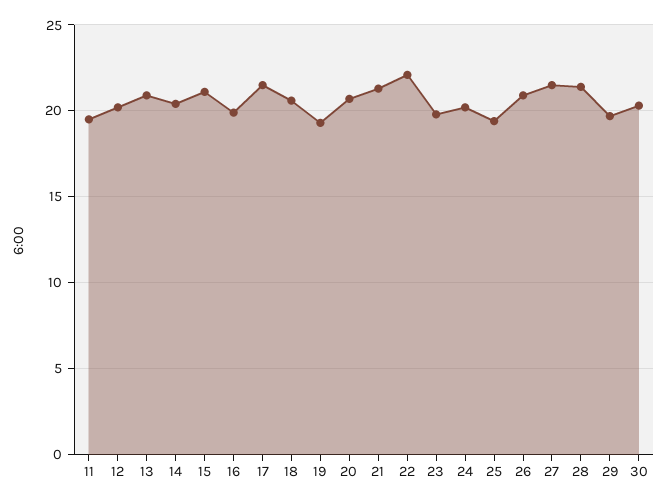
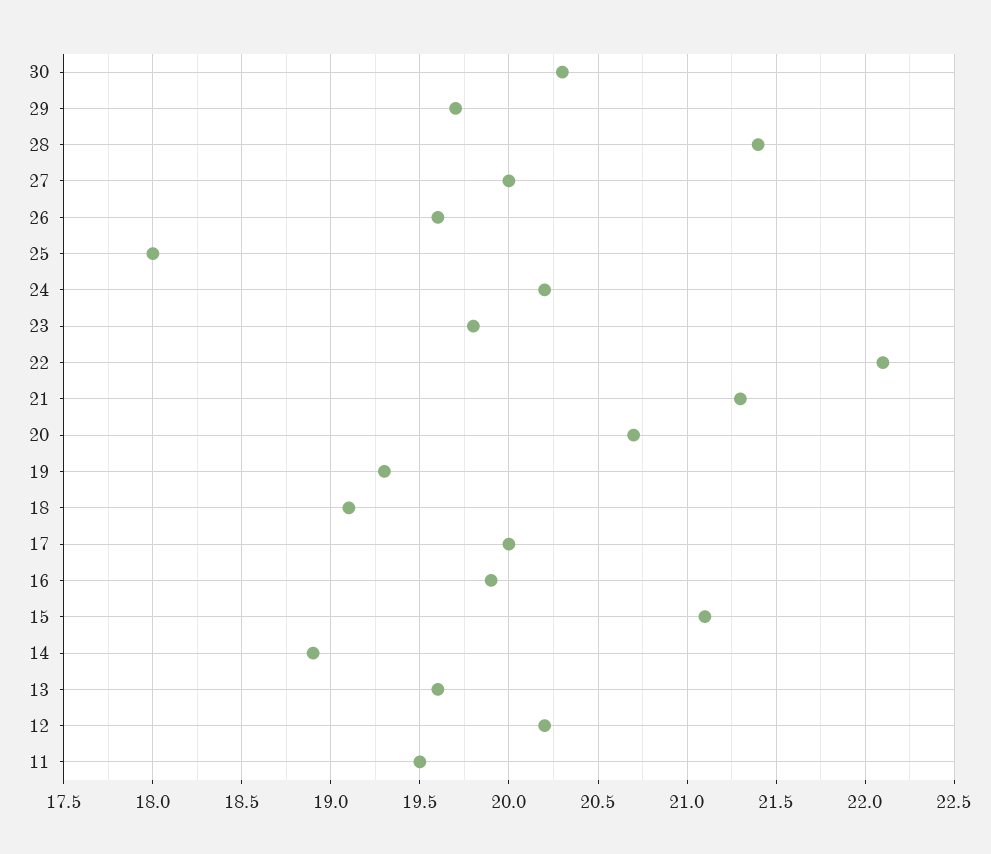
13: 21 -> 19.6
14: 20.5 -> 18.9
17: 21.5 -> 20
18: 20.5 -> 19.1
25: 19.5 -> 18
26: 21 -> 19.6
27: 21.5 -> 20

